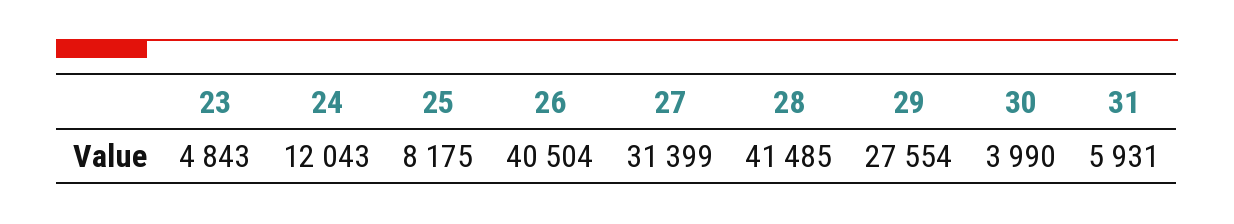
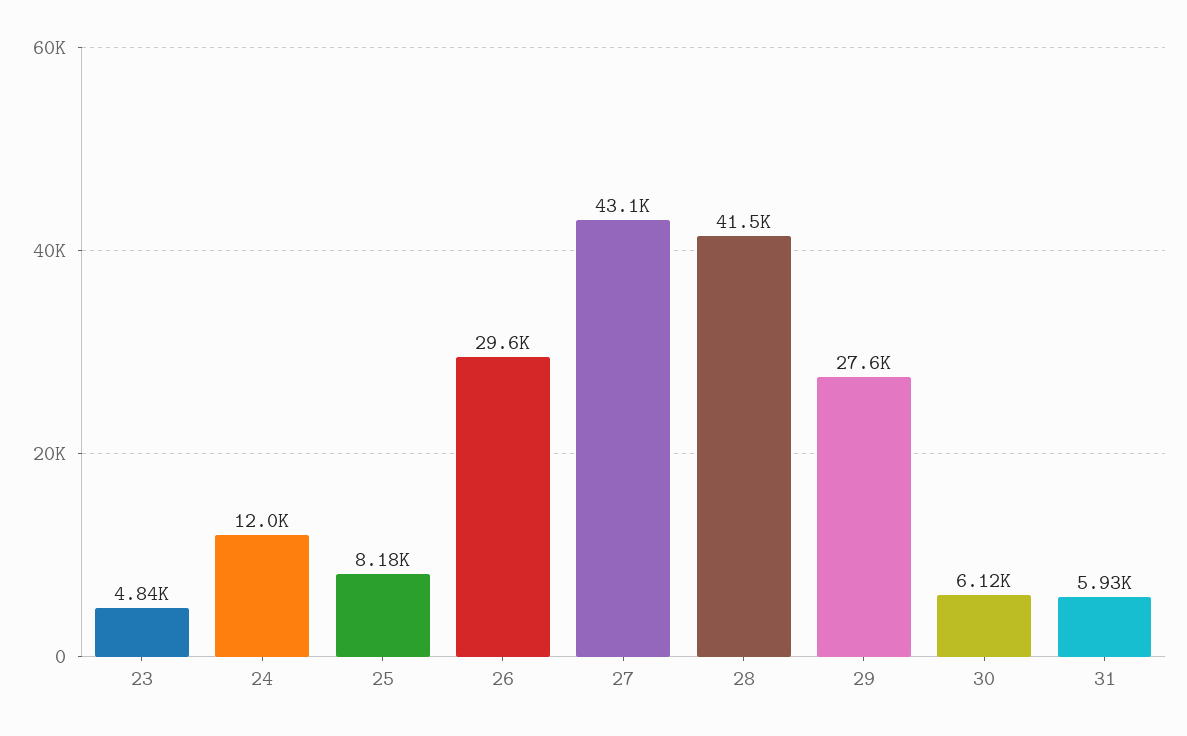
26: 40504 -> 29600
27: 31399 -> 43100
30: 3990 -> 6120

